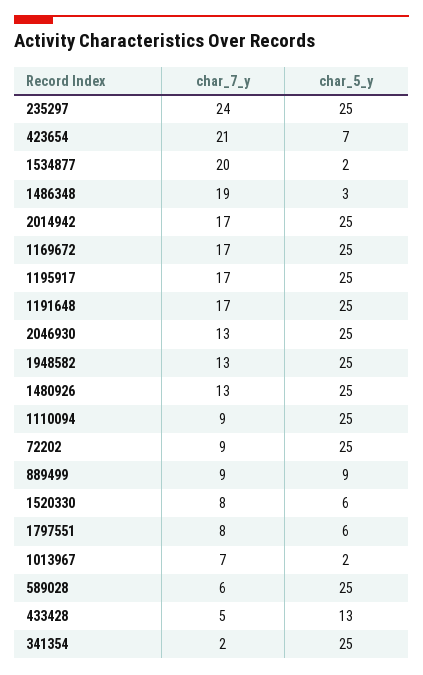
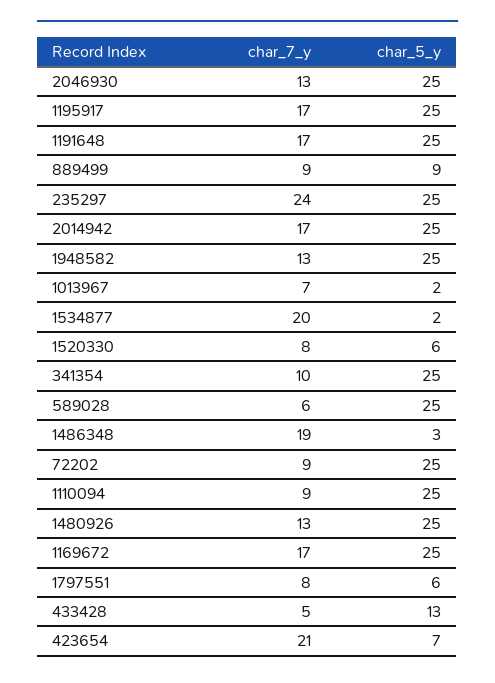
char_7_y, 341354: 2 -> 10

